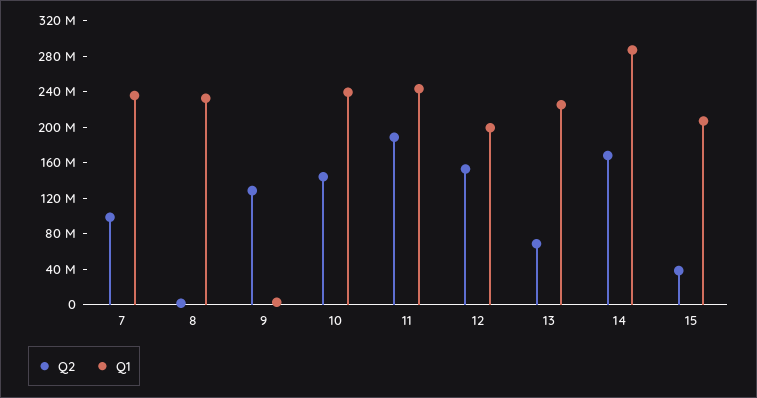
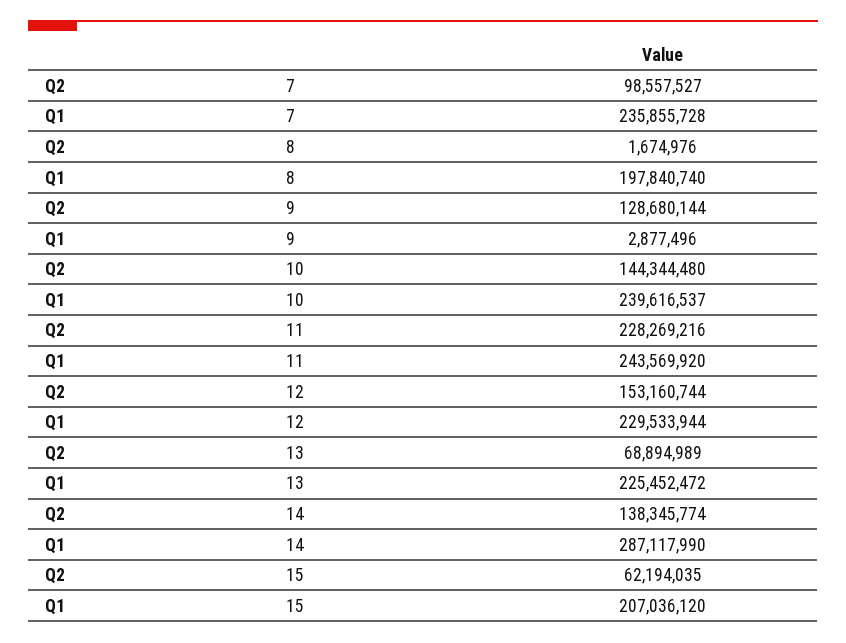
Q1, 8: 230000000 -> 197840740
Q2, 11: 190000000 -> 228269216
Q1, 12: 200000000 -> 229533944
Q2, 14: 170000000 -> 138345774
Q2, 15: 40000000 -> 62194035

